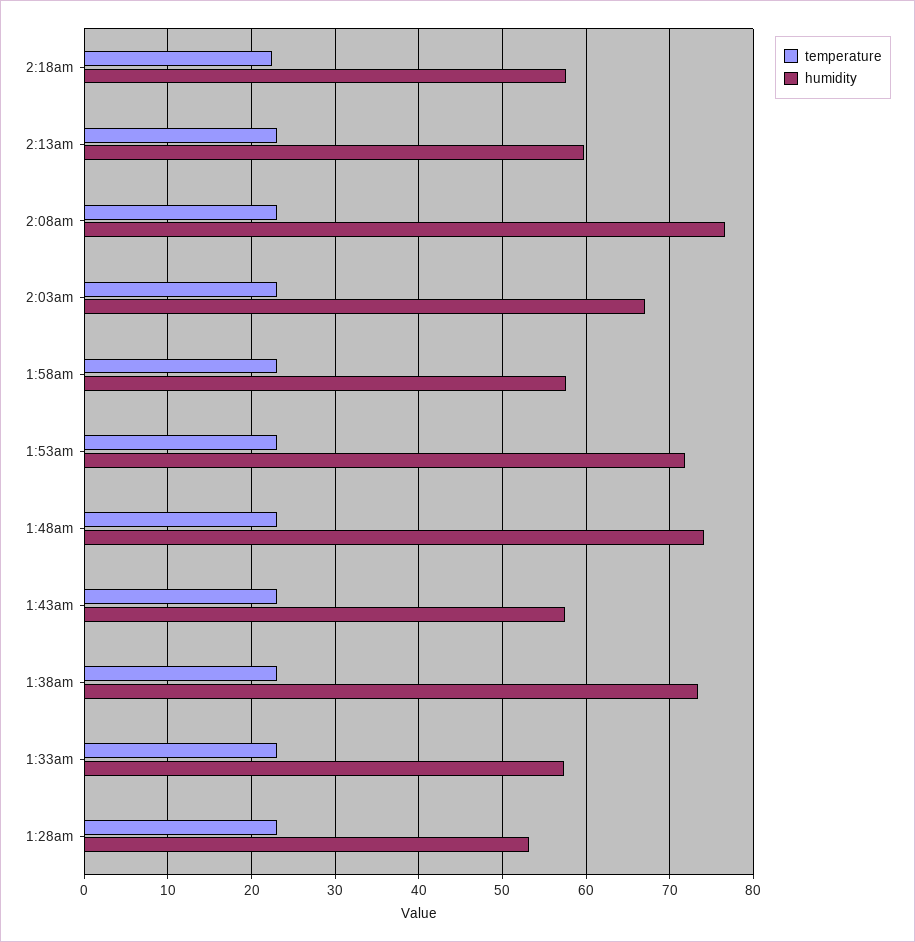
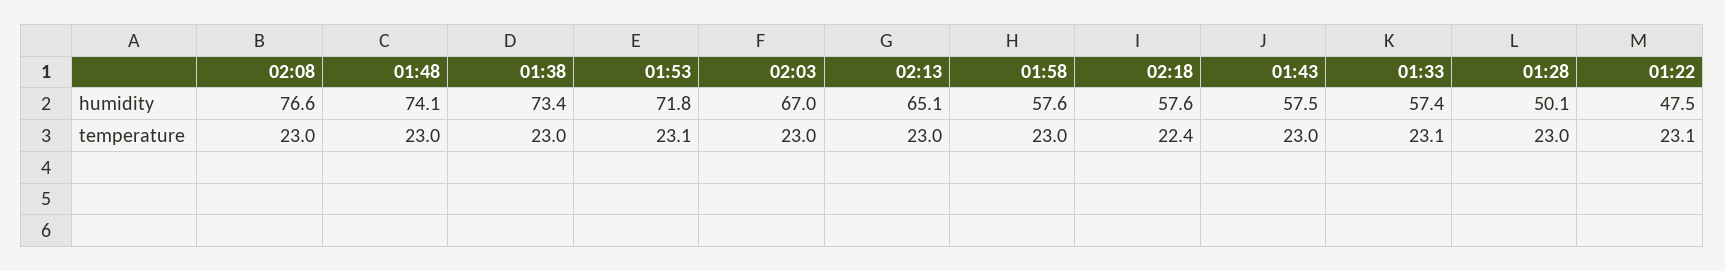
humidity, 2:13am: 60 -> 65.1
humidity, 1:28am: 53 -> 50.1
humidity, 01:22: none -> 47.5
temperature, 01:22: none -> 23.1

